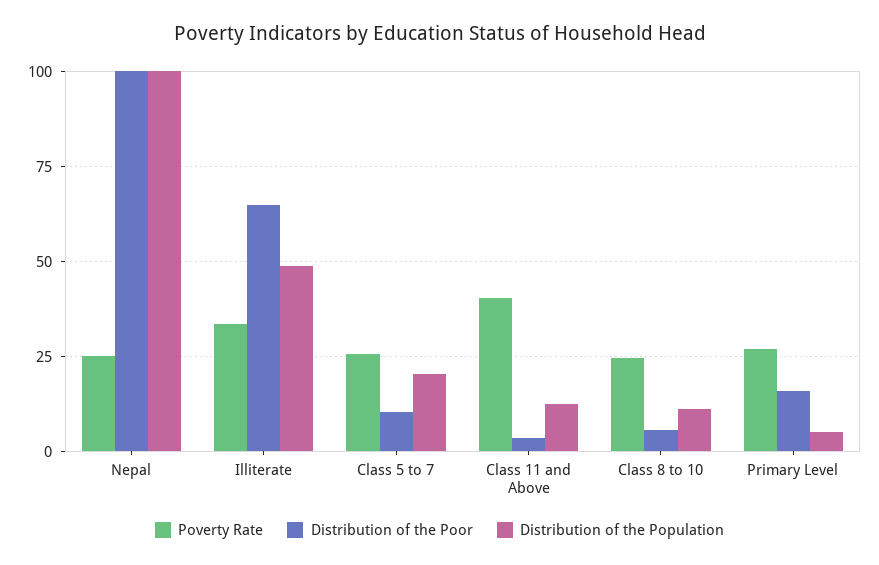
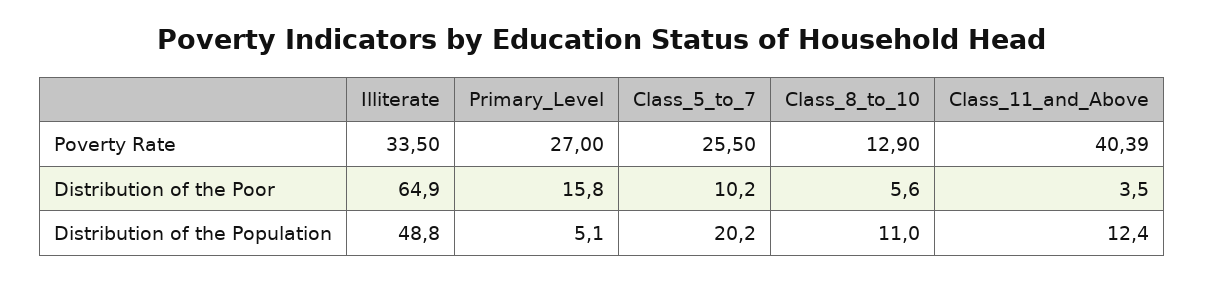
Poverty Rate, Nepal: 25 -> none
Distribution of the Poor, Nepal: 100 -> none
Distribution of the Population, Nepal: 100 -> none
Poverty Rate, Class 8 to 10: 25 -> 12.9

